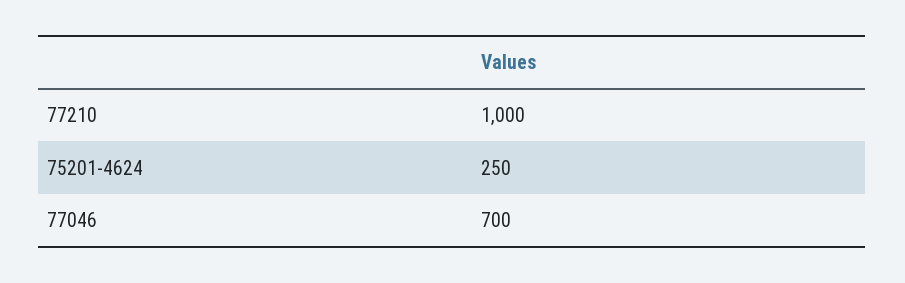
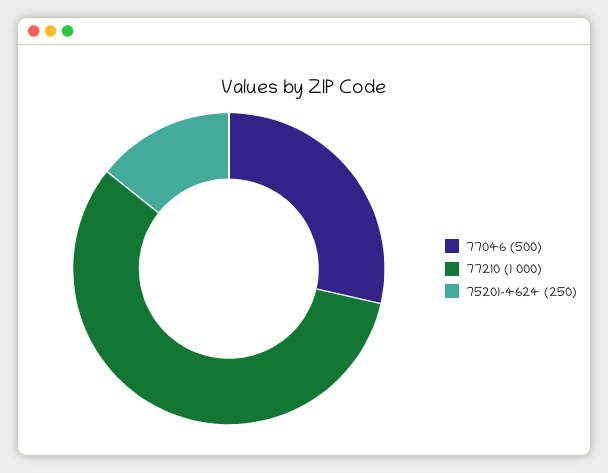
77046: 700 -> 500

